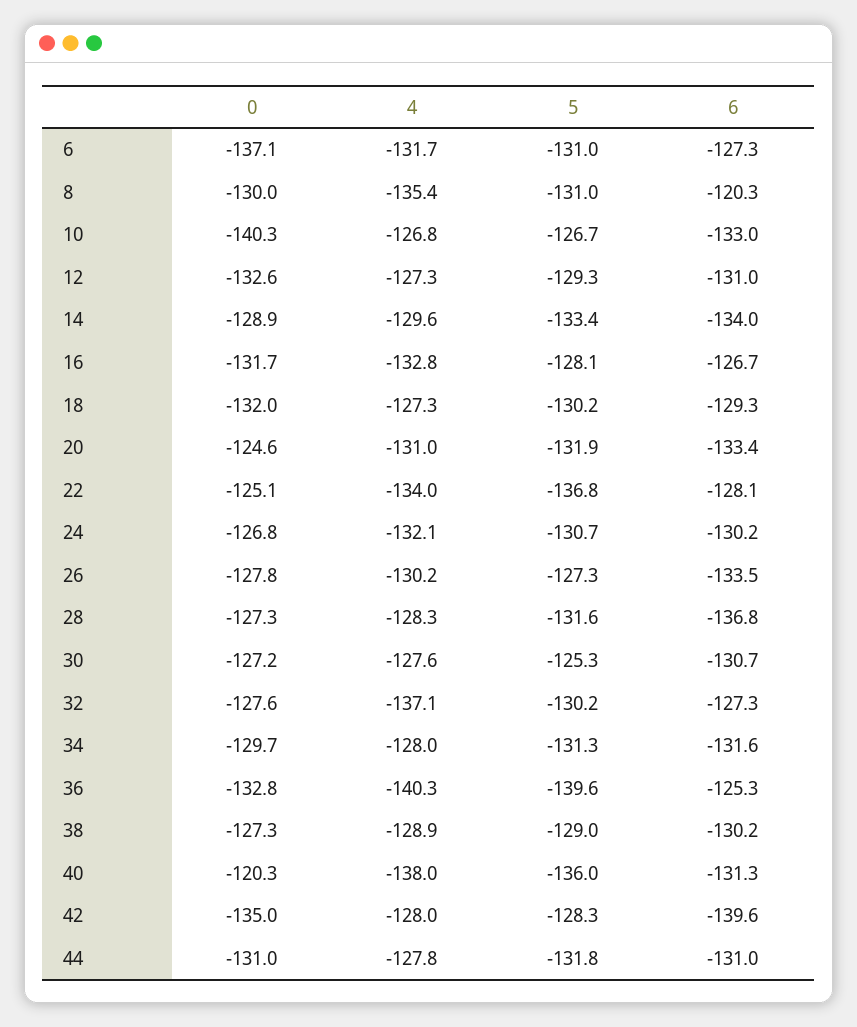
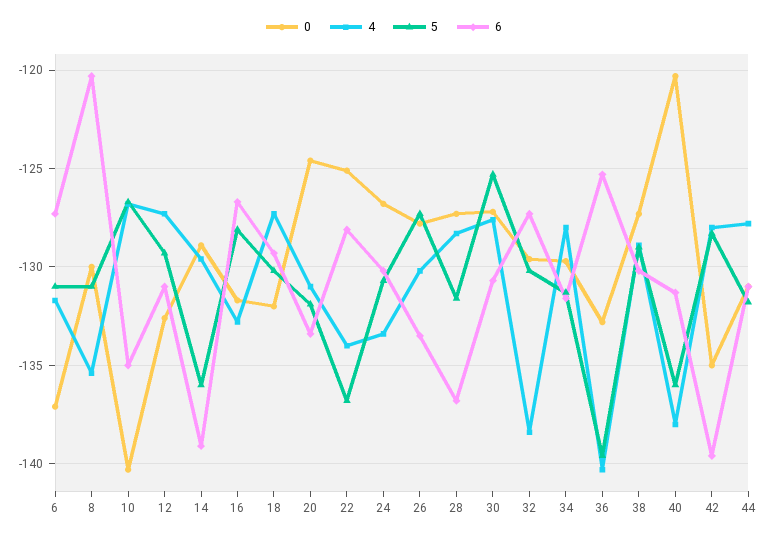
6, 10: -133 -> -135
5, 14: -133.4 -> -136
6, 14: -134 -> -139
4, 24: -132.1 -> -133.5
0, 32: -127.6 -> -129.5
4, 32: -137.1 -> -138.5

